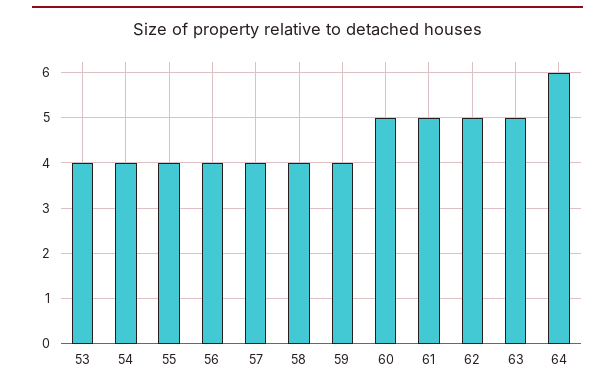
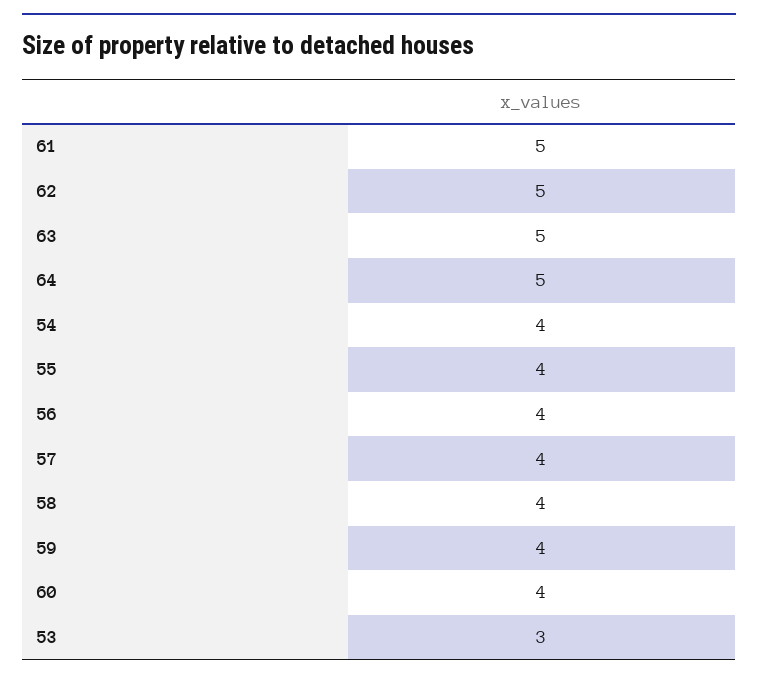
53: 4 -> 3
60: 5 -> 4
64: 6 -> 5

